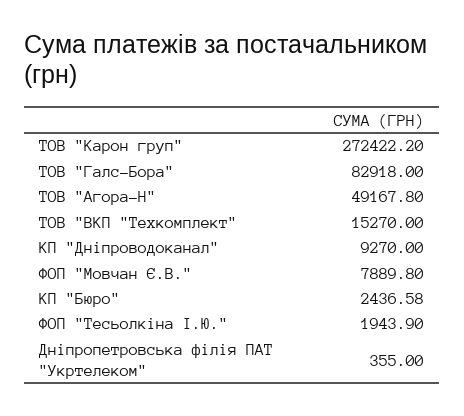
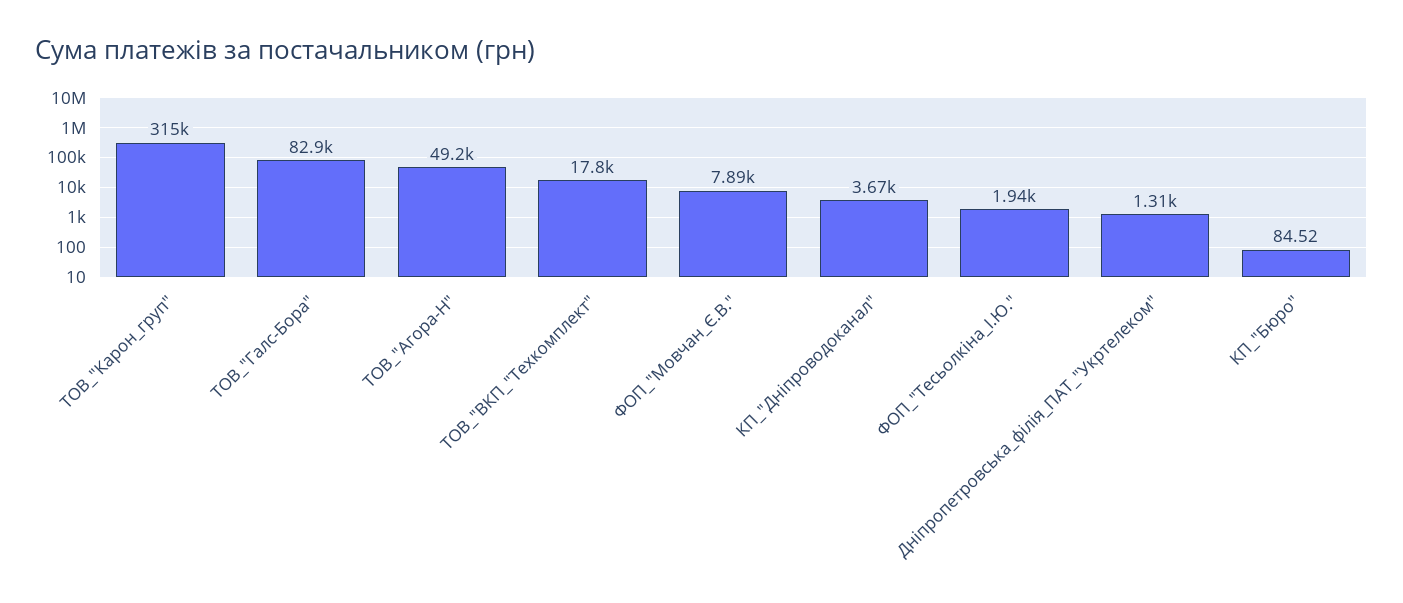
ТОВ "Карон груп": 272422.2 -> 315000
ТОВ "ВКП "Техкомплект": 15270 -> 17800
КП "Дніпроводоканал": 9270 -> 3670
КП "Бюро": 2436.58 -> 84.52
Дніпропетровська філія ПАТ "Укртелеком": 355 -> 1310

